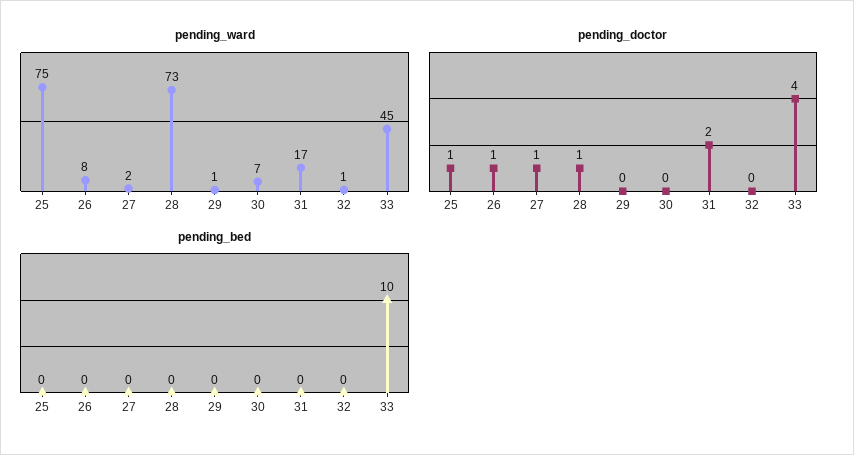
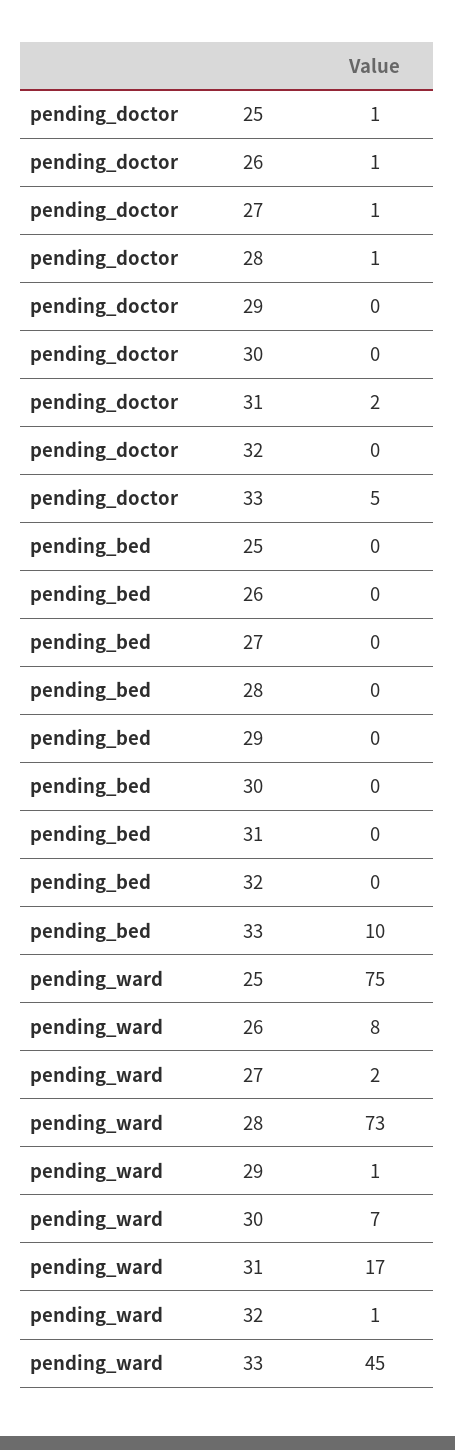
pending_doctor, 33: 4 -> 5

